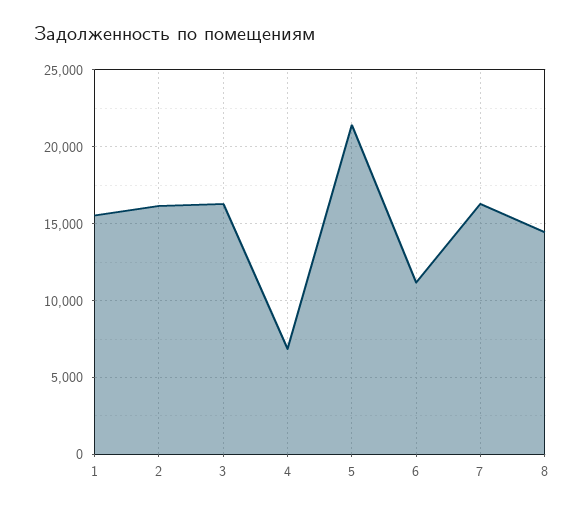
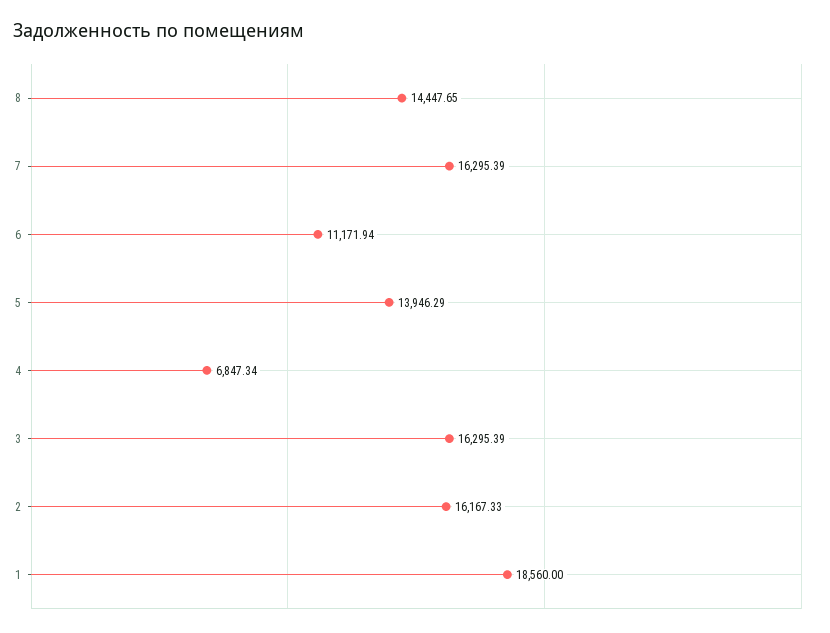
1: 15500 -> 18560
5: 21500 -> 13946.29

